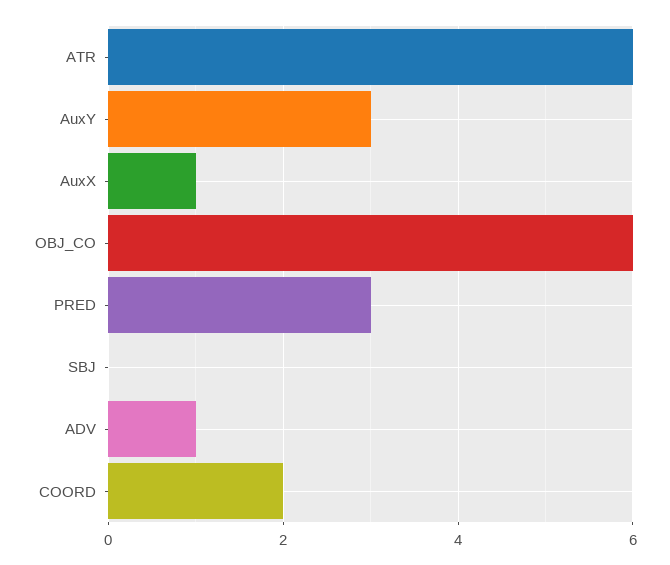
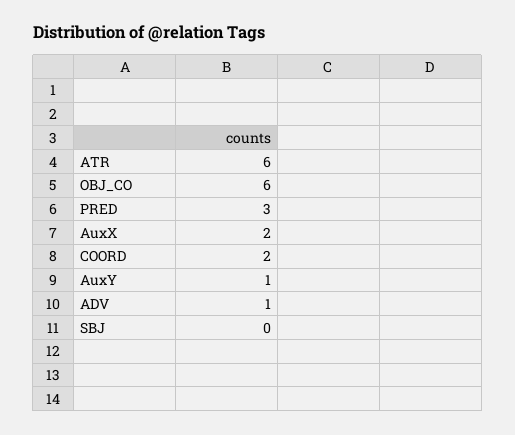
AuxY: 3 -> 1
AuxX: 1 -> 2

